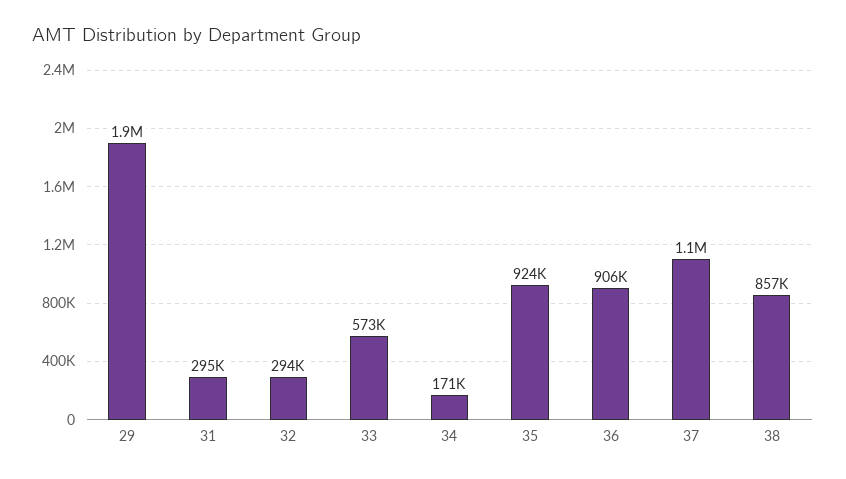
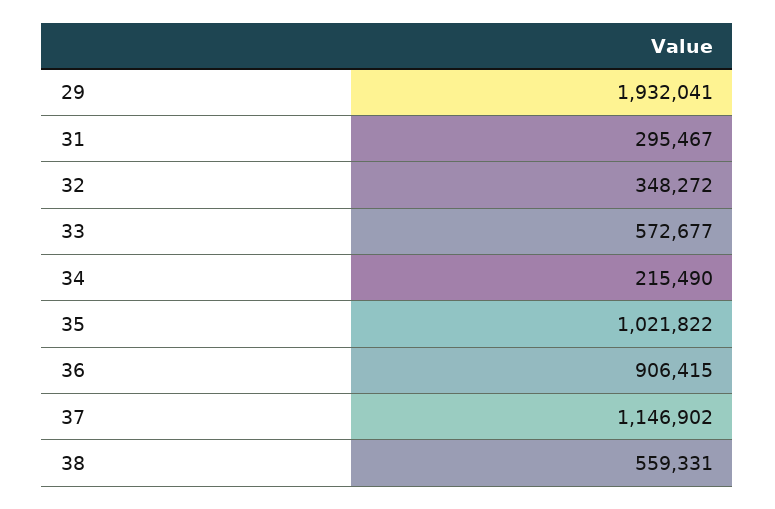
32: 294000 -> 348272
34: 171000 -> 215490
35: 924000 -> 1021822
38: 857000 -> 559331

